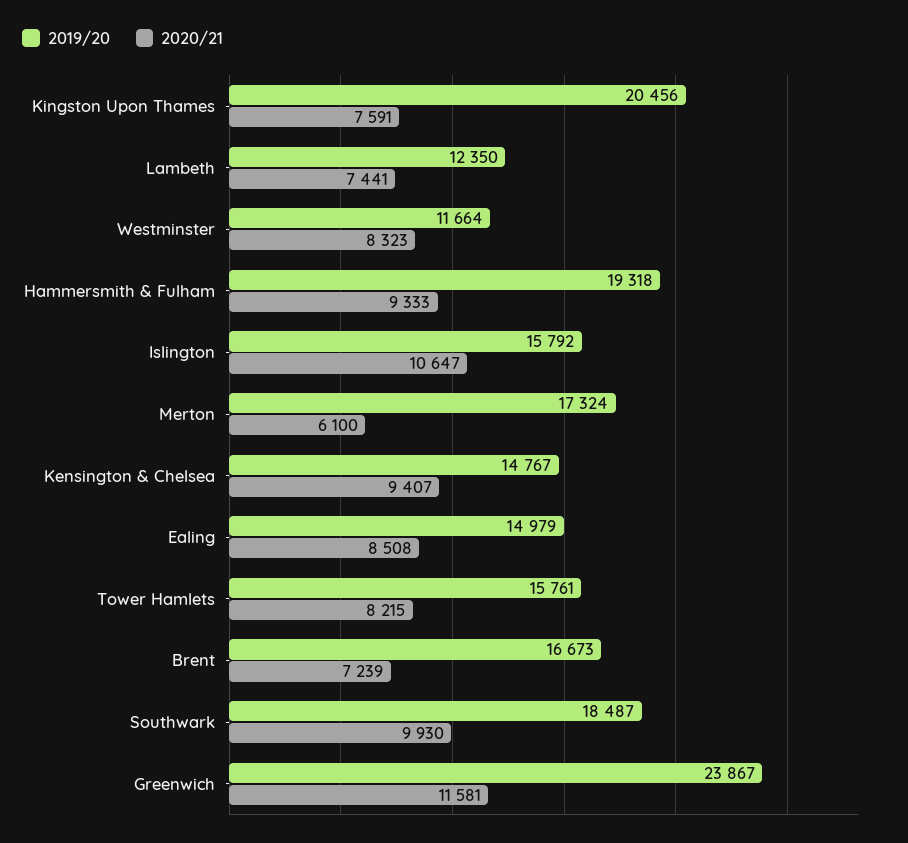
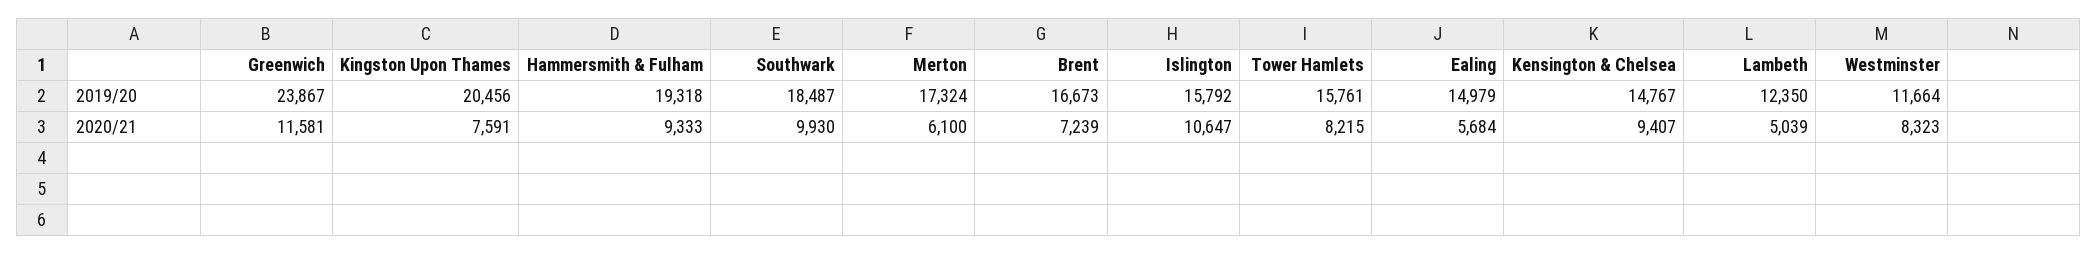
2020/21, Lambeth: 7441 -> 5039
2020/21, Ealing: 8508 -> 5684

